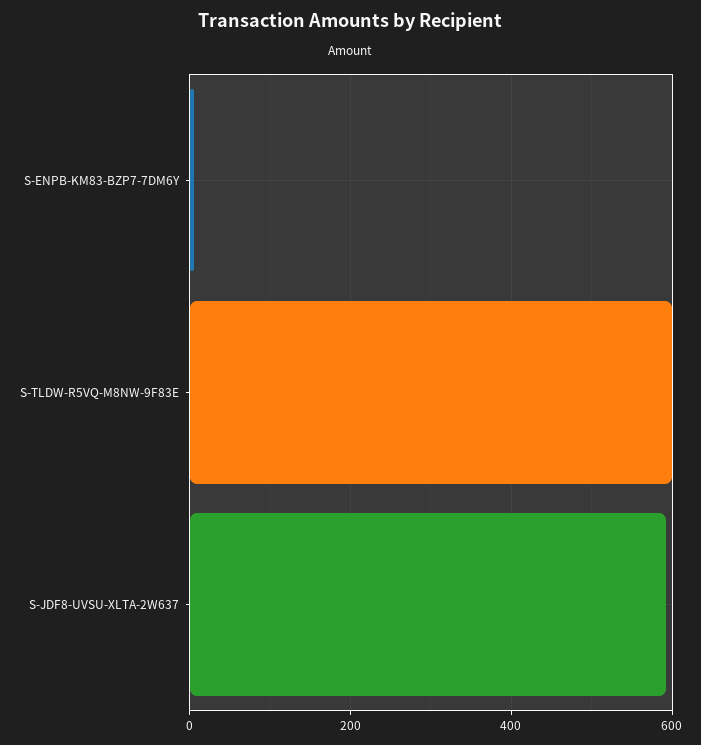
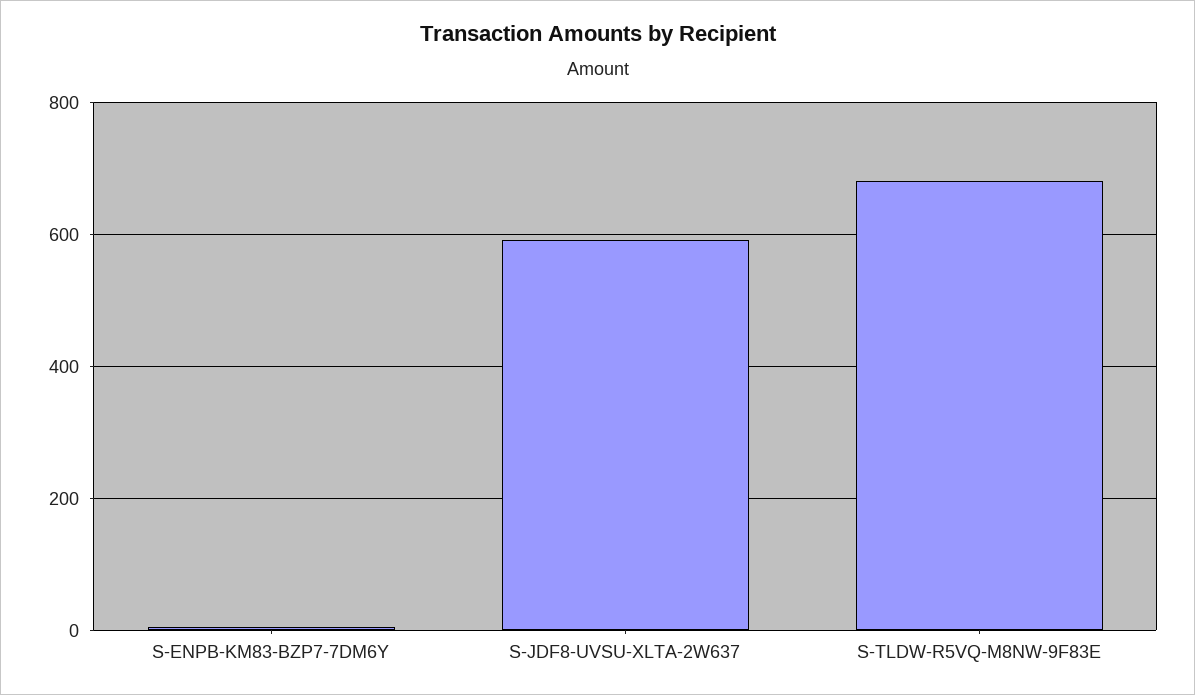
S-TLDW-R5VQ-M8NW-9F83E: 600 -> 680

